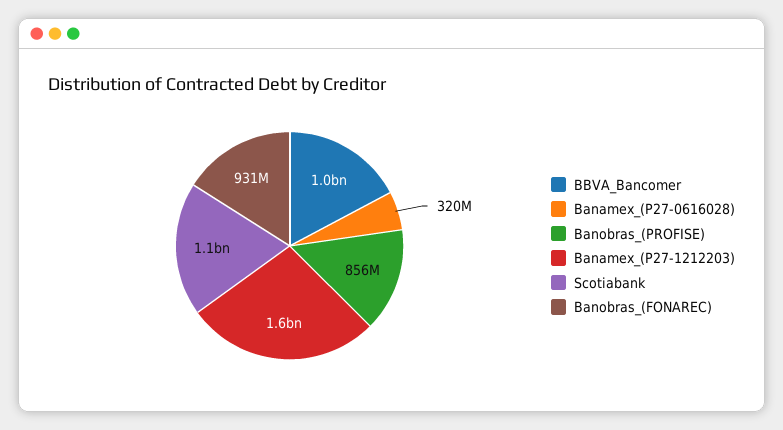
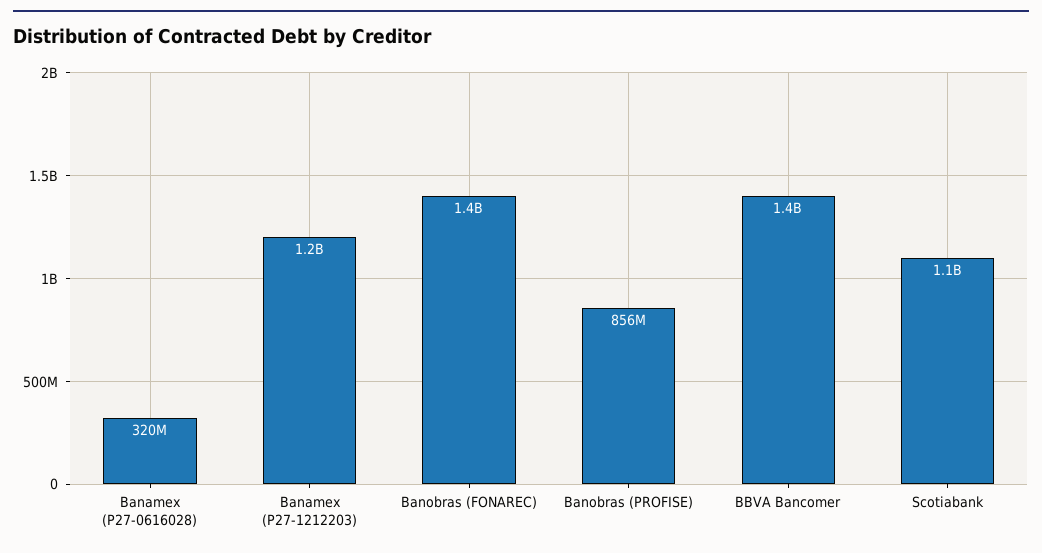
BBVA_Bancomer: 1000000000 -> 1400000000
Banamex_(P27-1212203): 1600000000 -> 1200000000
Banobras_(FONAREC): 931000000 -> 1400000000

